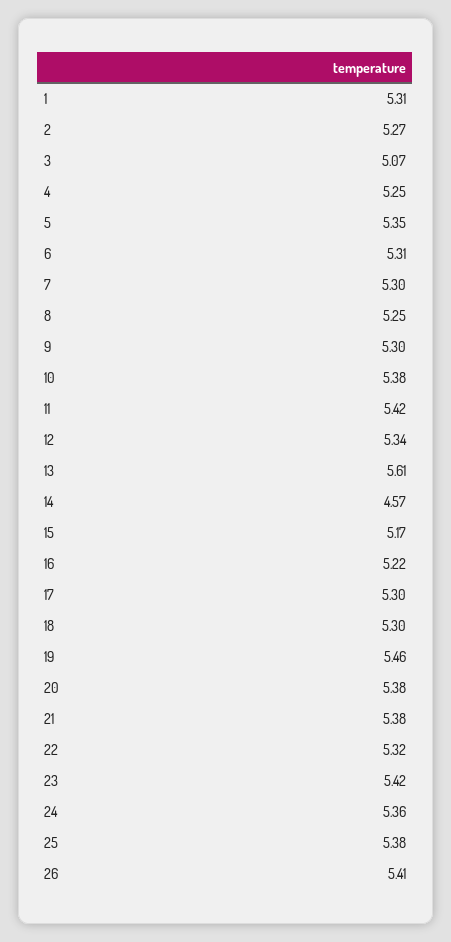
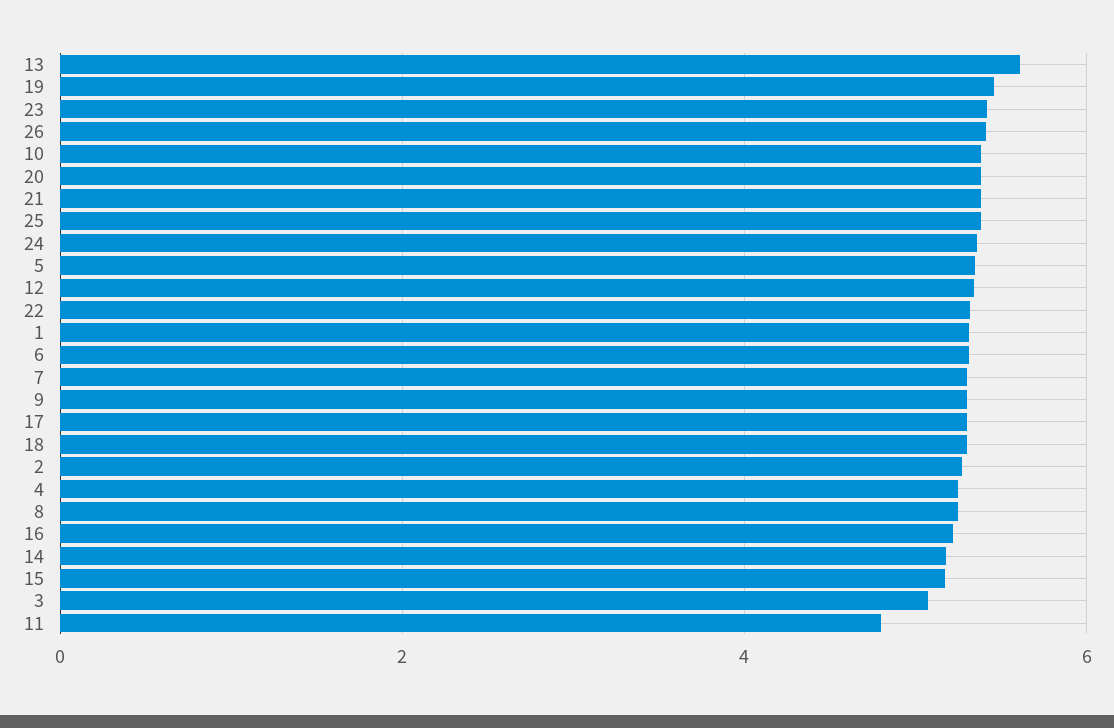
11: 5.42 -> 4.8
14: 4.57 -> 5.2

